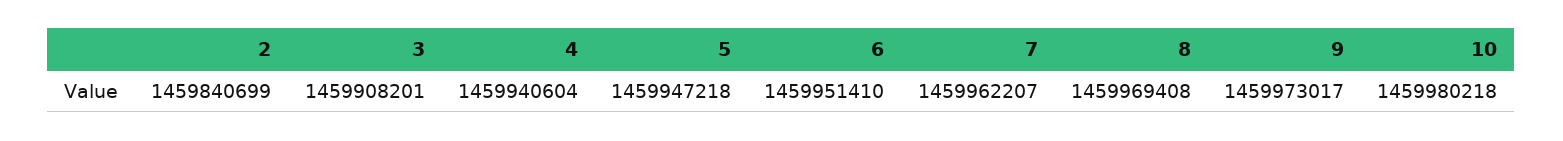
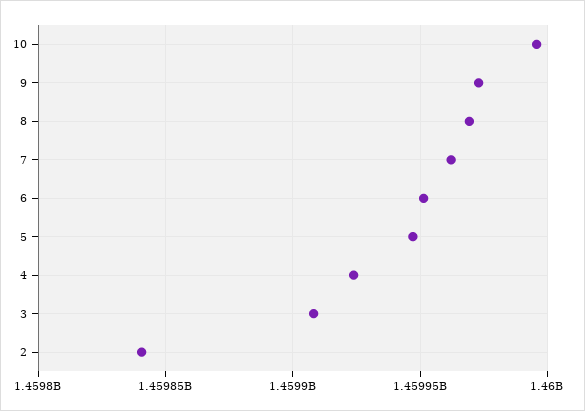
4: 1459940604 -> 1459925000
10: 1459980218 -> 1459995000

